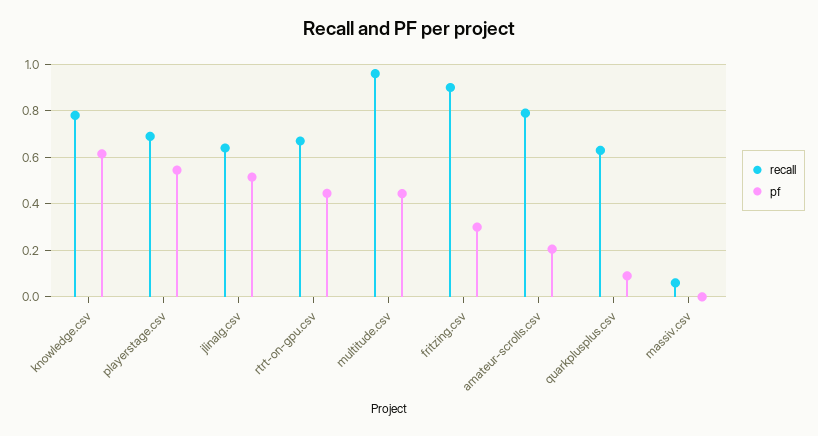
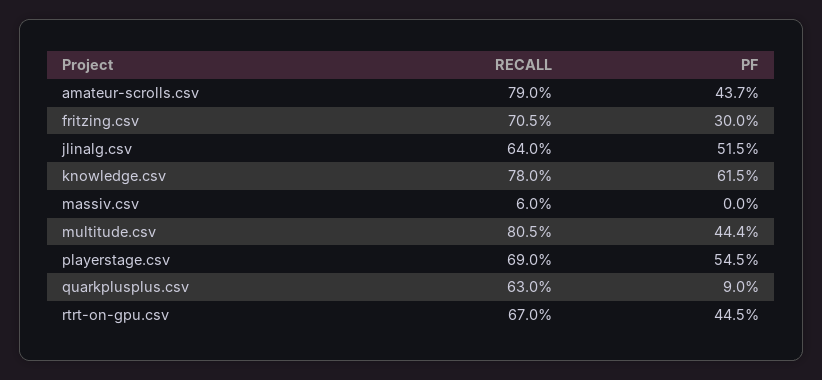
recall, multitude.csv: 0.95 -> 0.805
recall, fritzing.csv: 0.9 -> 0.705
pf, amateur-scrolls.csv: 0.2 -> 0.437

